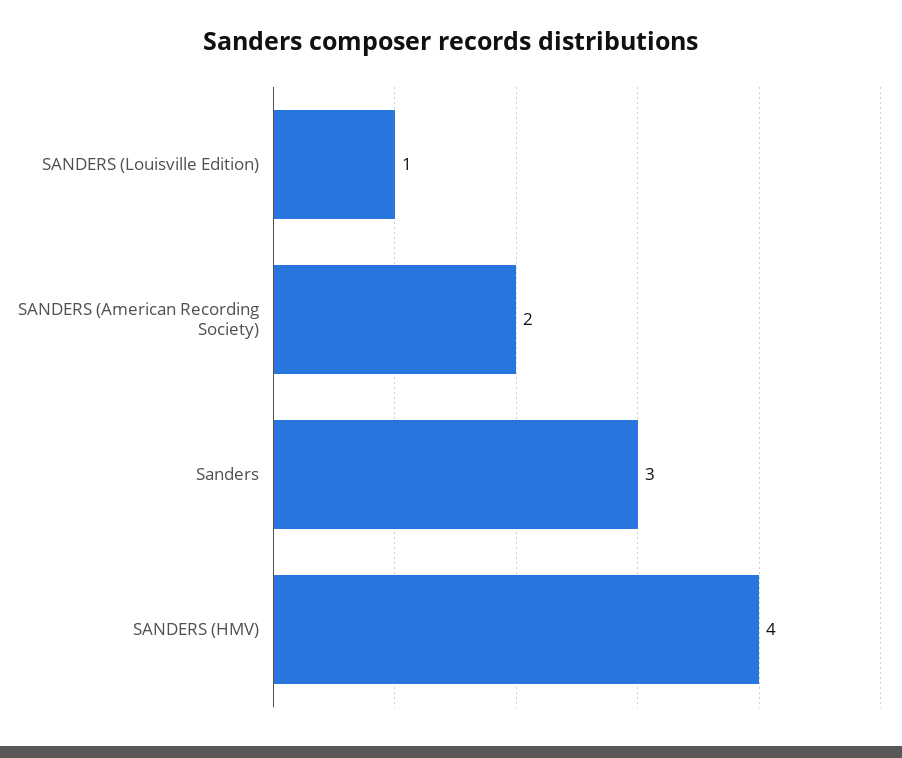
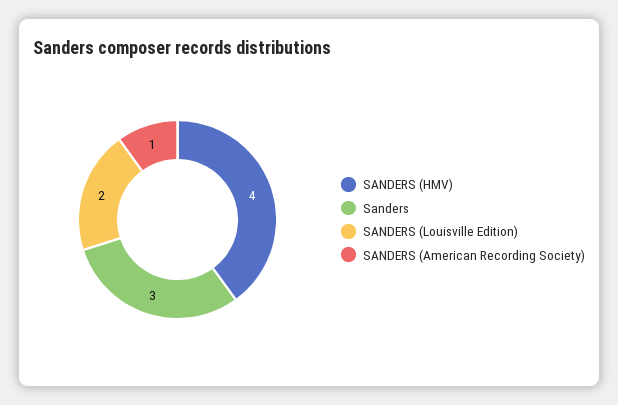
SANDERS (Louisville Edition): 1 -> 2
SANDERS (American Recording Society): 2 -> 1

